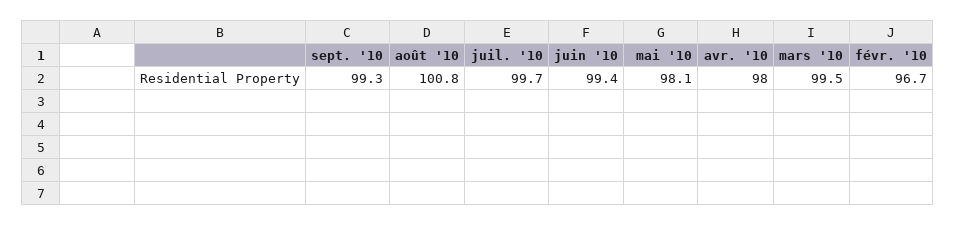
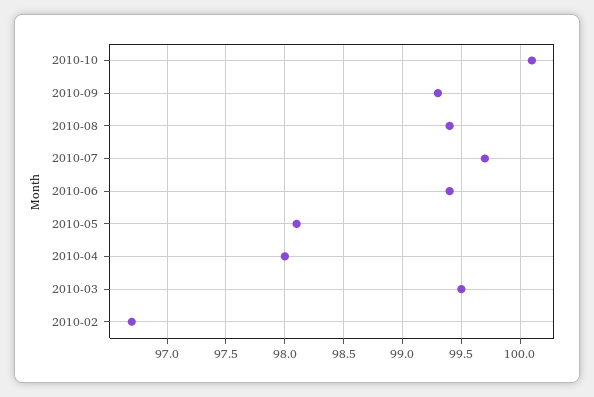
août '10: 100.8 -> 99.4
2010-10: none -> 100.1

